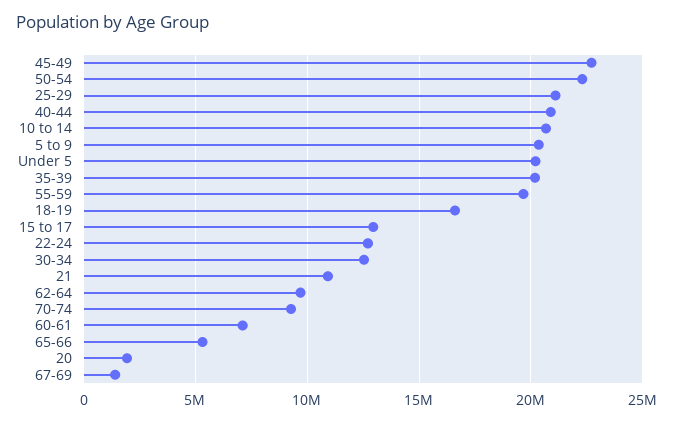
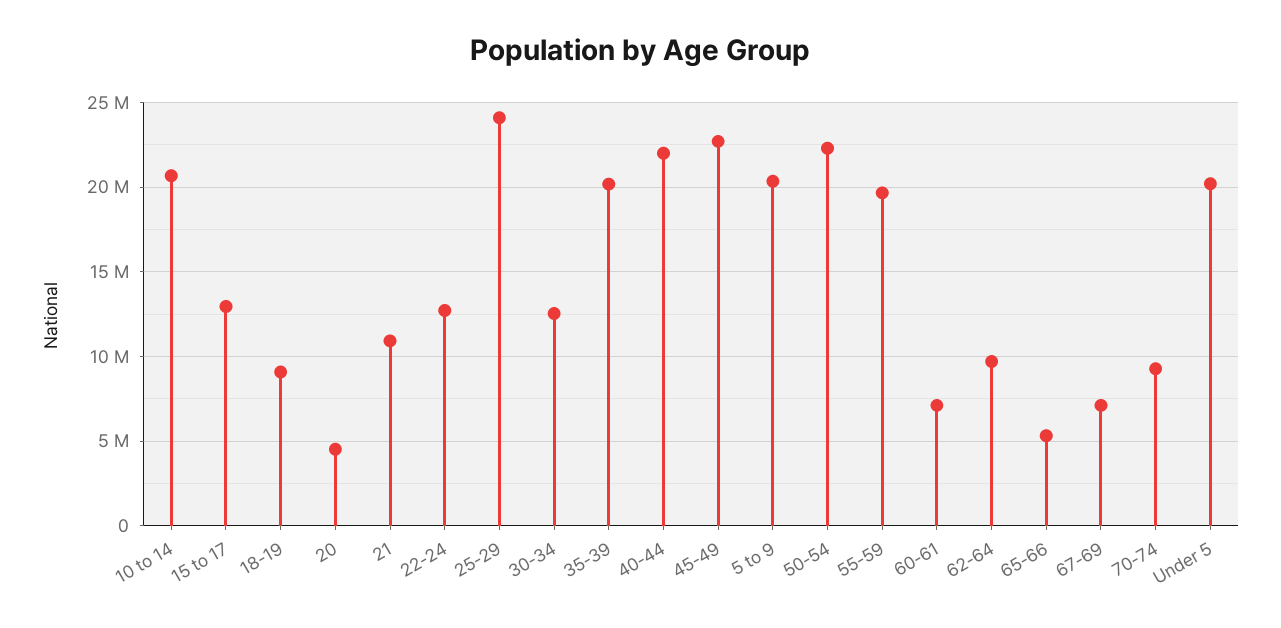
25-29: 21000000 -> 24000000
40-44: 21000000 -> 22000000
18-19: 16500000 -> 9000000
20: 2000000 -> 4500000
67-69: 1500000 -> 7000000

